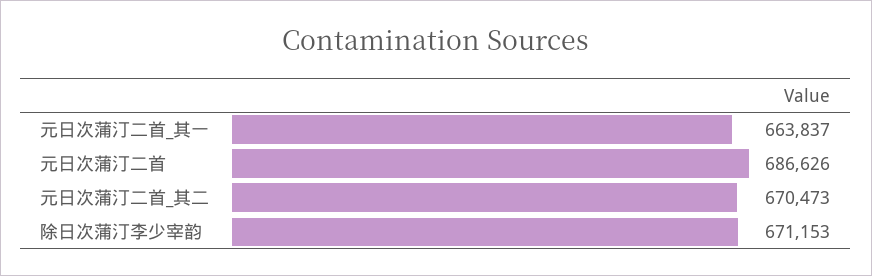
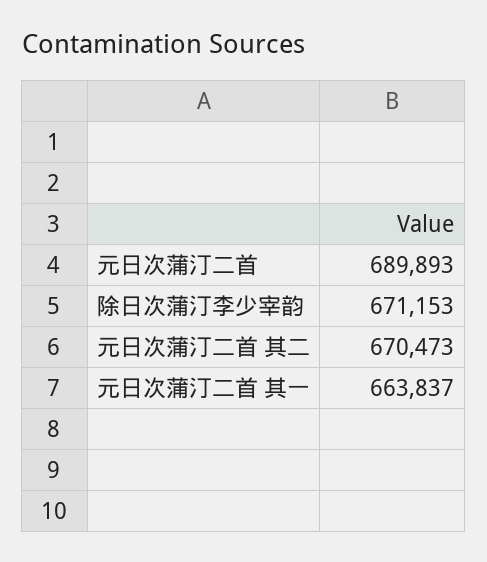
元日次蒲汀二首: 686626 -> 689893

